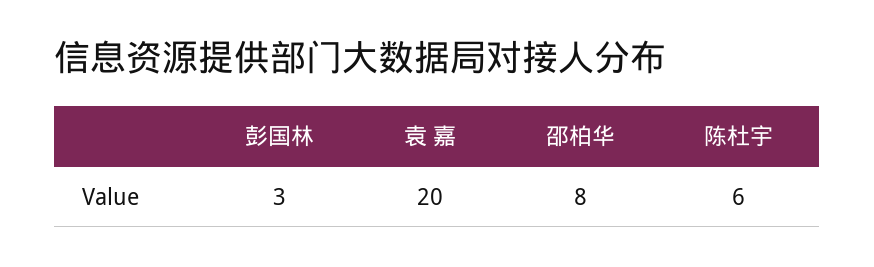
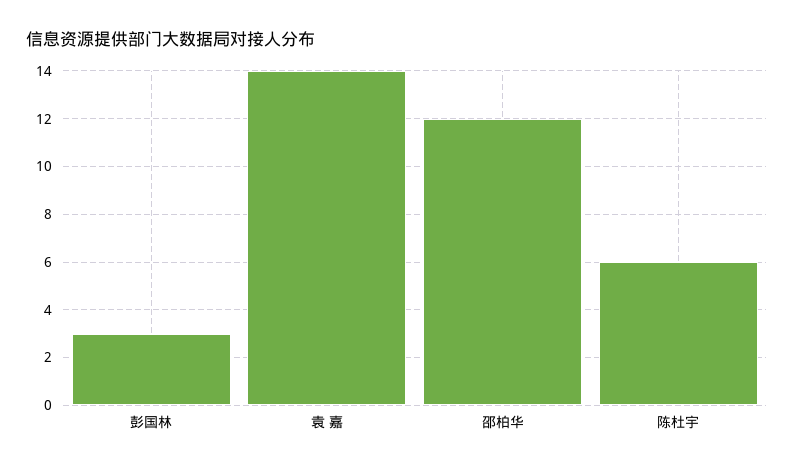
袁 嘉: 20 -> 14
邵柏华: 8 -> 12

